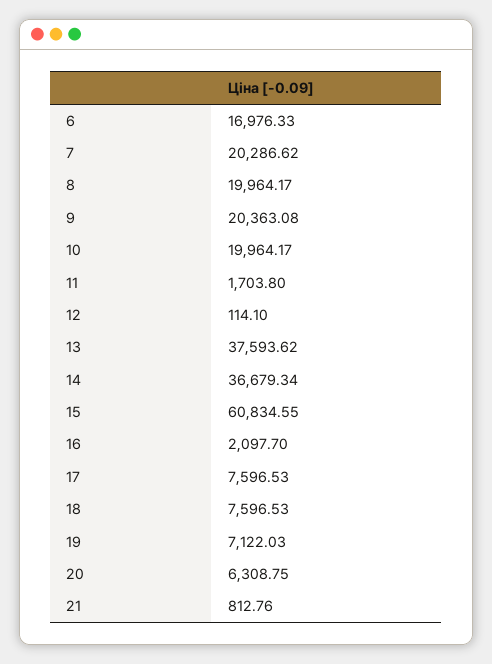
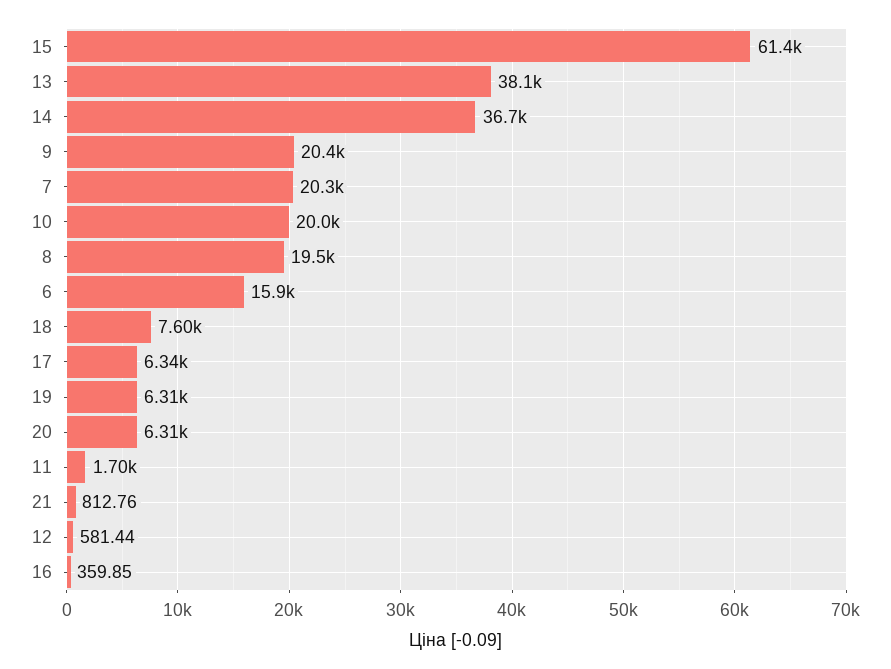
6: 16976.33 -> 15900
8: 19964.17 -> 19500
12: 114.1 -> 581.44
13: 37593.62 -> 38100
15: 60834.55 -> 61400
16: 2097.7 -> 359.85
17: 7596.53 -> 6340
19: 7122.03 -> 6310

